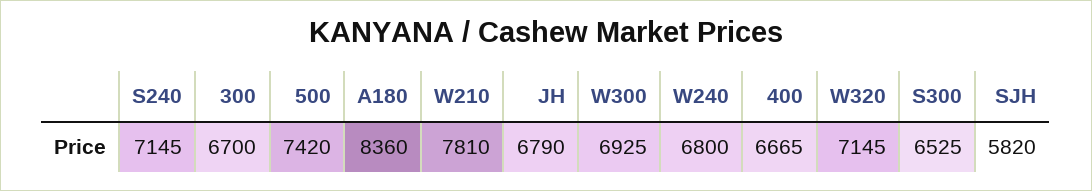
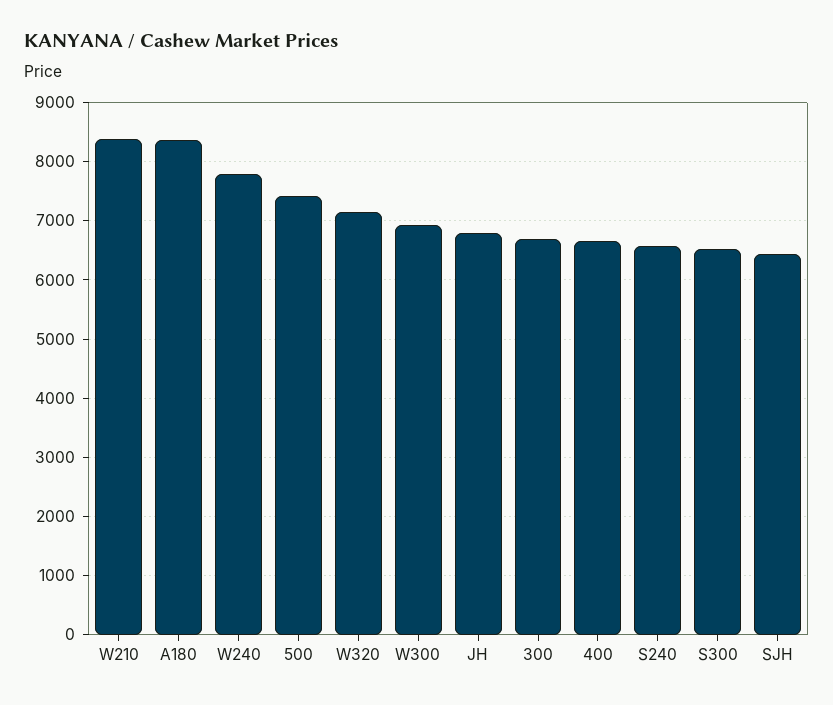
S240: 7145 -> 6600
W210: 7810 -> 8400
W240: 6800 -> 7800
SJH: 5820 -> 6400

